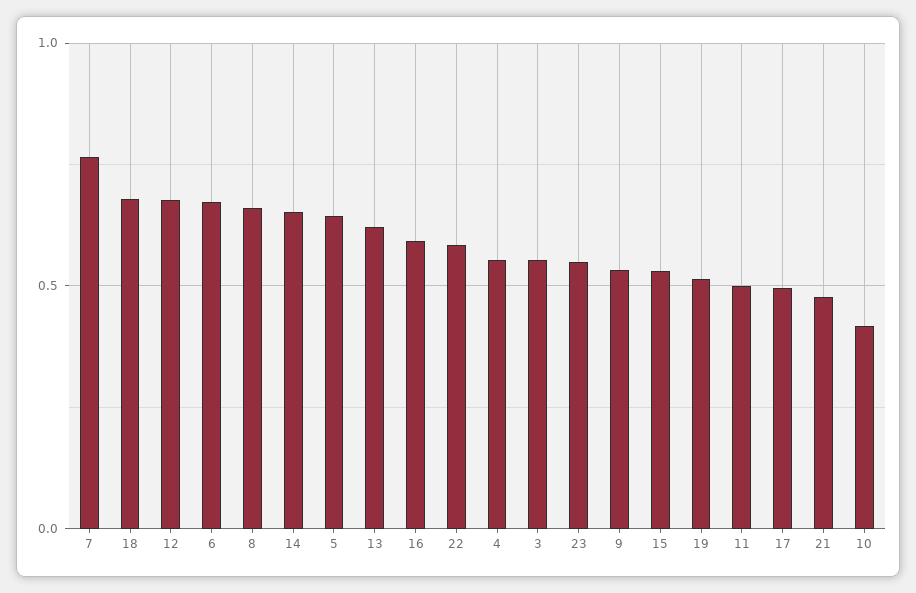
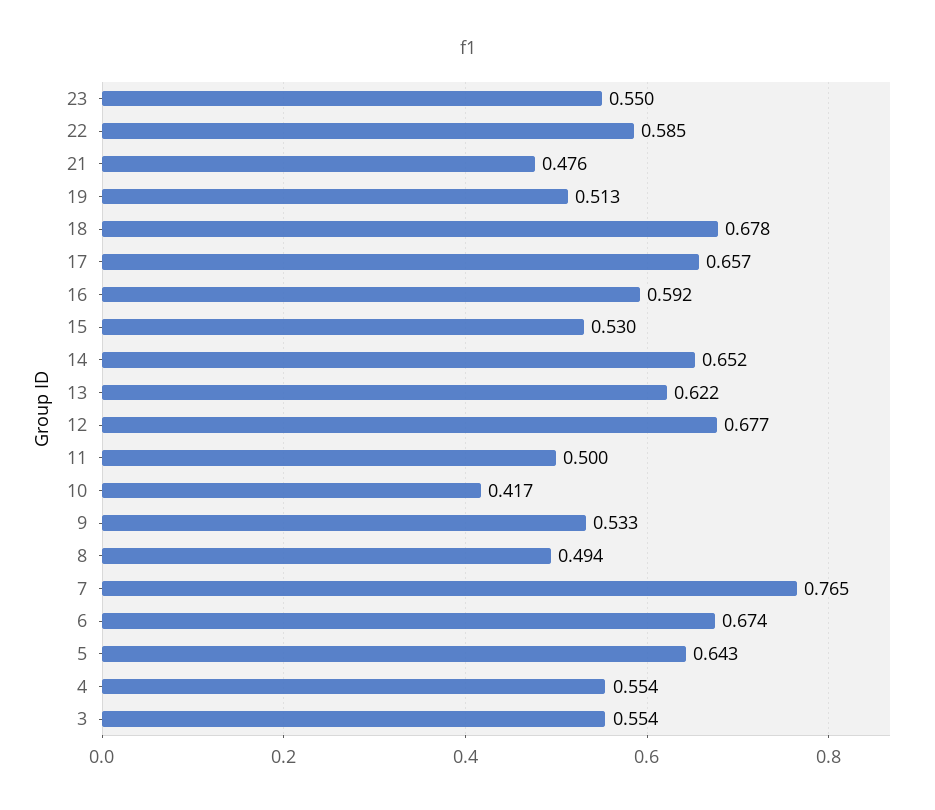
8: 0.65 -> 0.494
17: 0.5 -> 0.657

